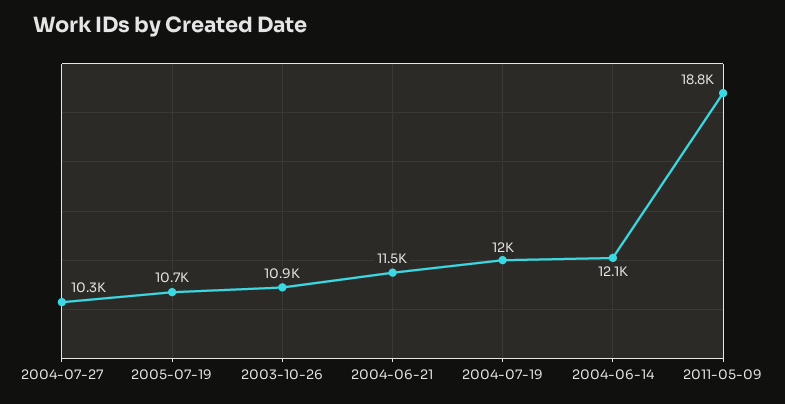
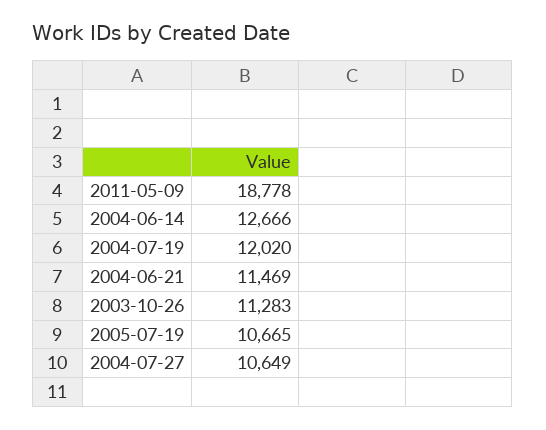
2004-07-27: 10300 -> 10649
2003-10-26: 10900 -> 11283
2004-06-14: 12100 -> 12666

